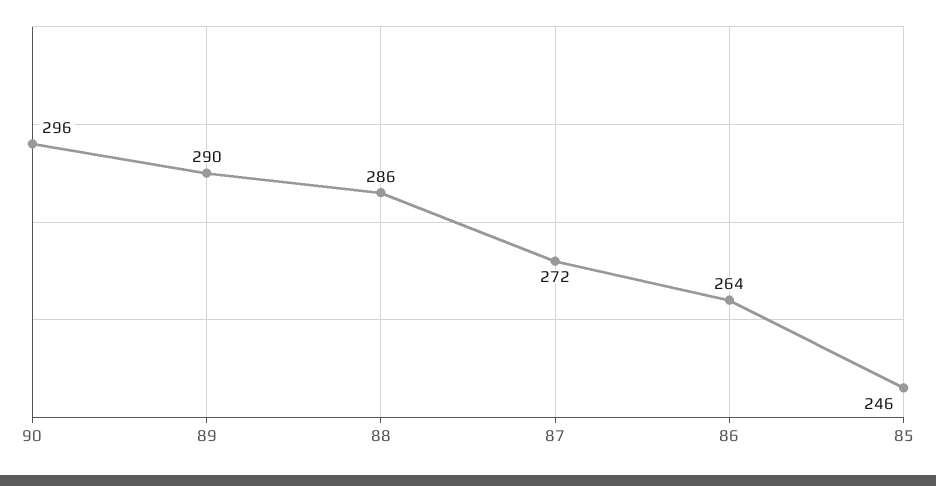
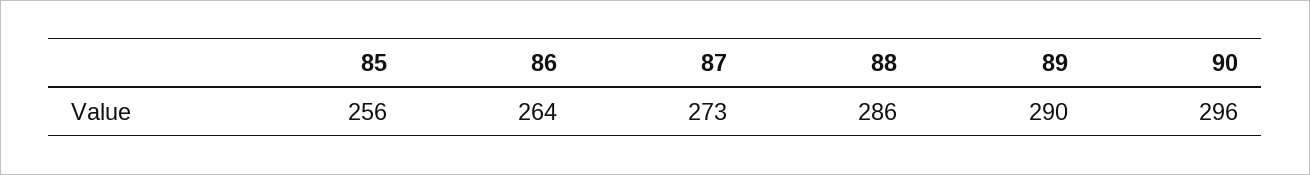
87: 272 -> 273
85: 246 -> 256

